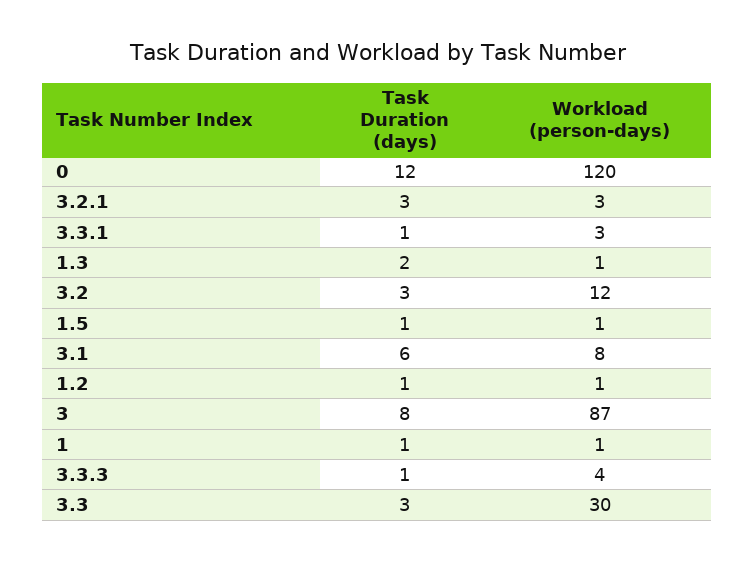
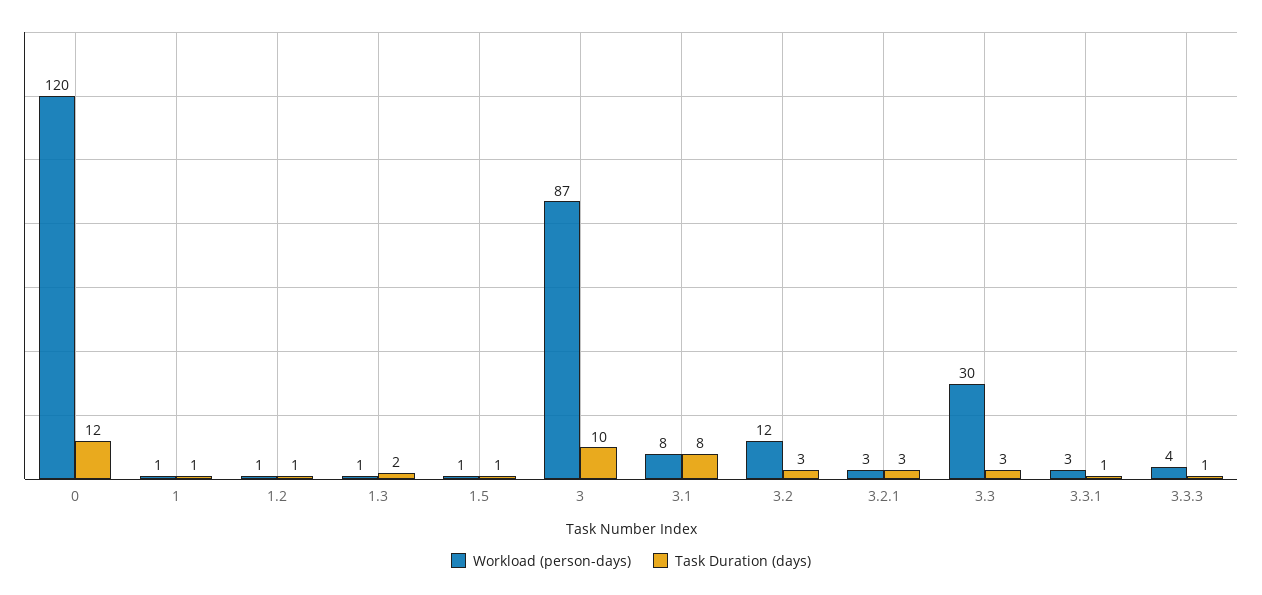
Task Duration (days), 3.1: 6 -> 8
Task Duration (days), 3: 8 -> 10

